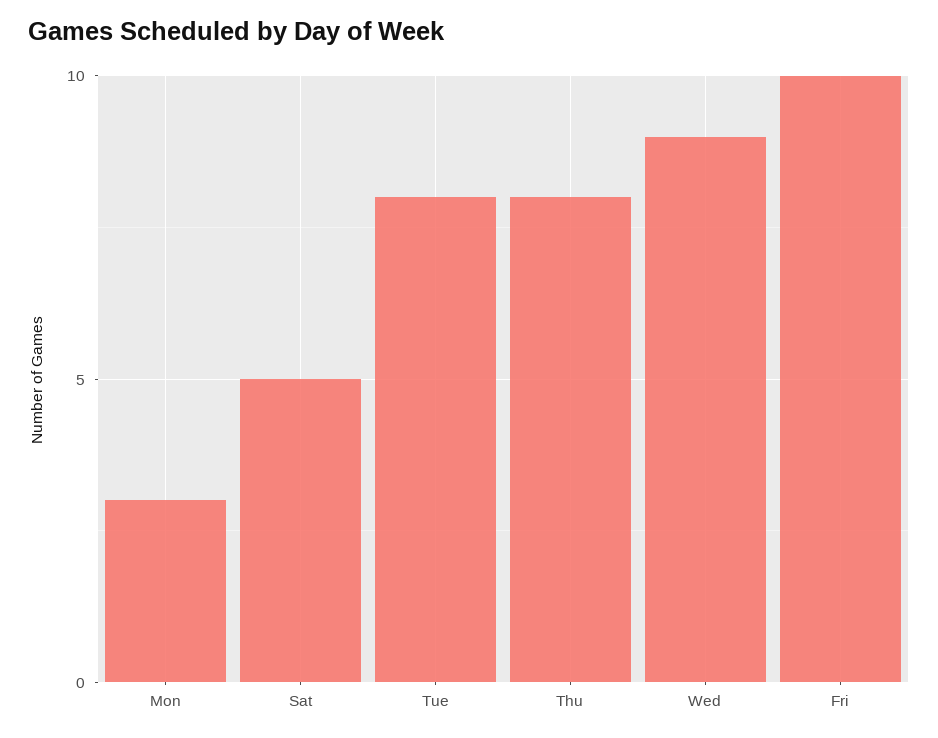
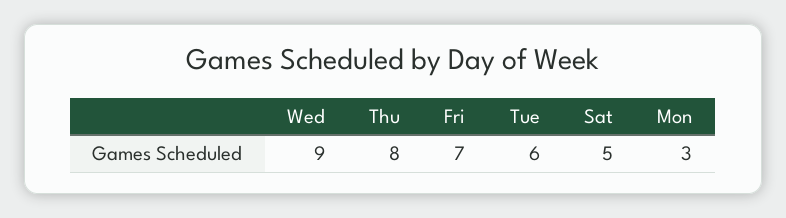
Tue: 8 -> 6
Fri: 10 -> 7

